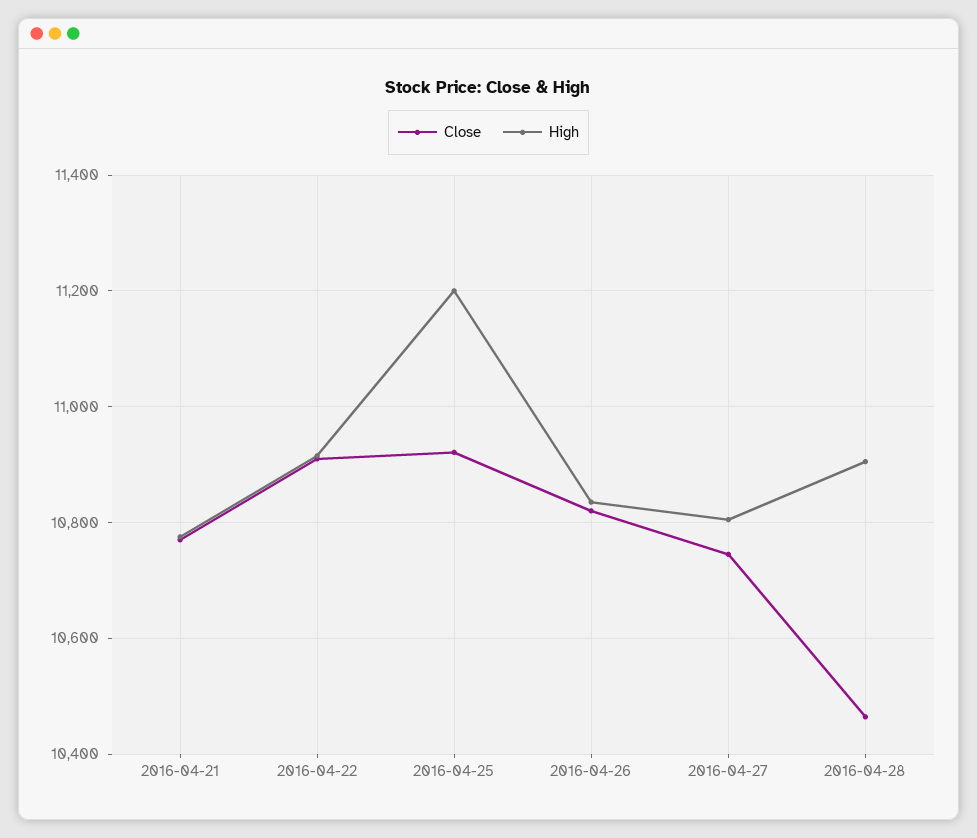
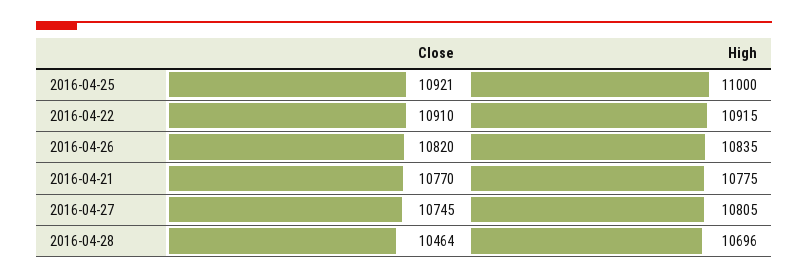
High, 2016-04-25: 11200 -> 11000
High, 2016-04-28: 10900 -> 10696

